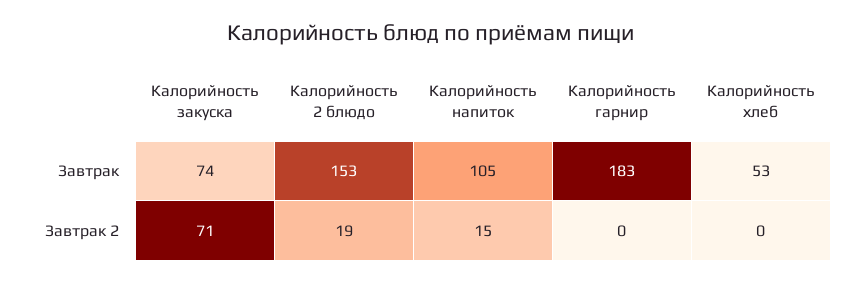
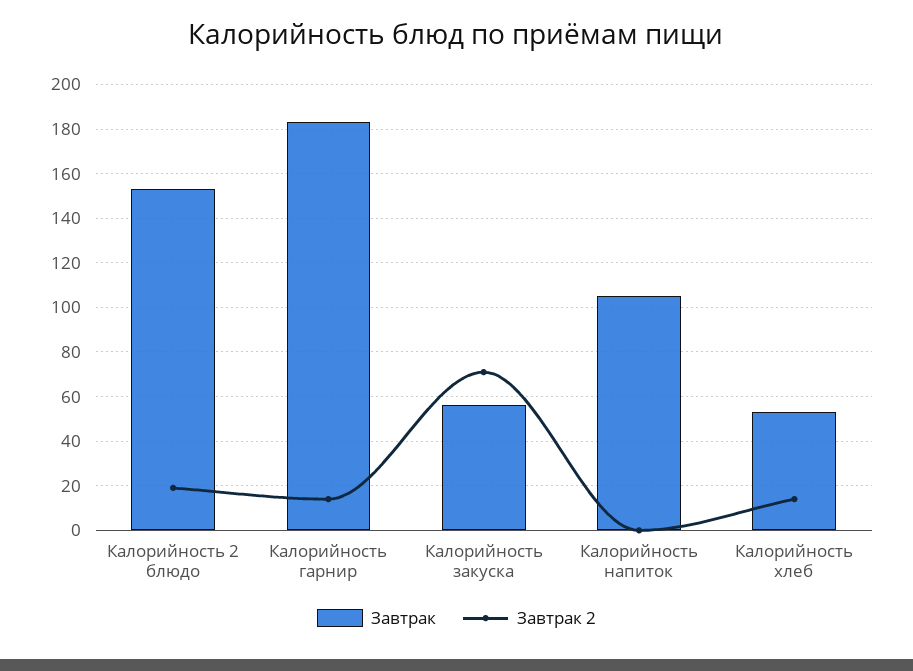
Завтрак, Калорийность закуска: 74 -> 55
Завтрак 2, Калорийность напиток: 15 -> 0
Завтрак 2, Калорийность гарнир: 0 -> 15
Завтрак 2, Калорийность хлеб: 0 -> 15

